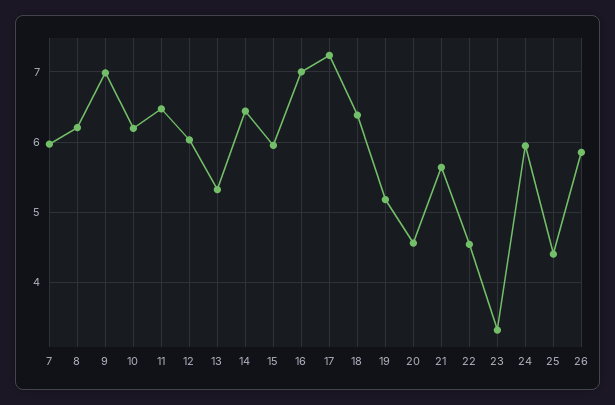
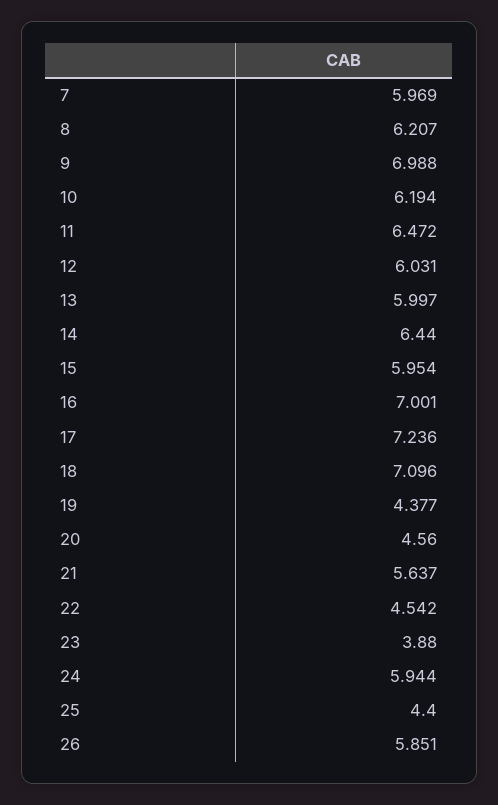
13: 5.3 -> 5.997
18: 6.4 -> 7.096
19: 5.2 -> 4.377
23: 3.3 -> 3.88

